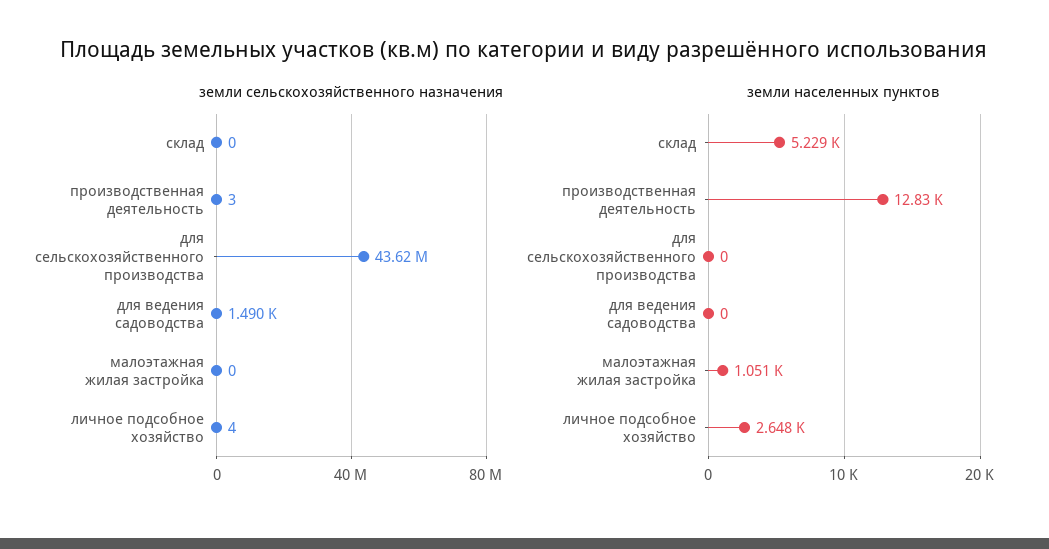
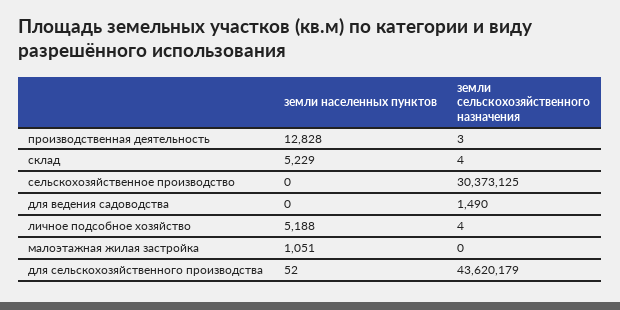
земли сельскохозяйственного назначения, склад: 0 -> 4
земли населенных пунктов, для сельскохозяйственного производства: 0 -> 52
земли населенных пунктов, личное подсобное хозяйство: 2648 -> 5188
земли населенных пунктов, сельскохозяйственное производство: none -> 0
земли сельскохозяйственного назначения, сельскохозяйственное производство: none -> 30373125

